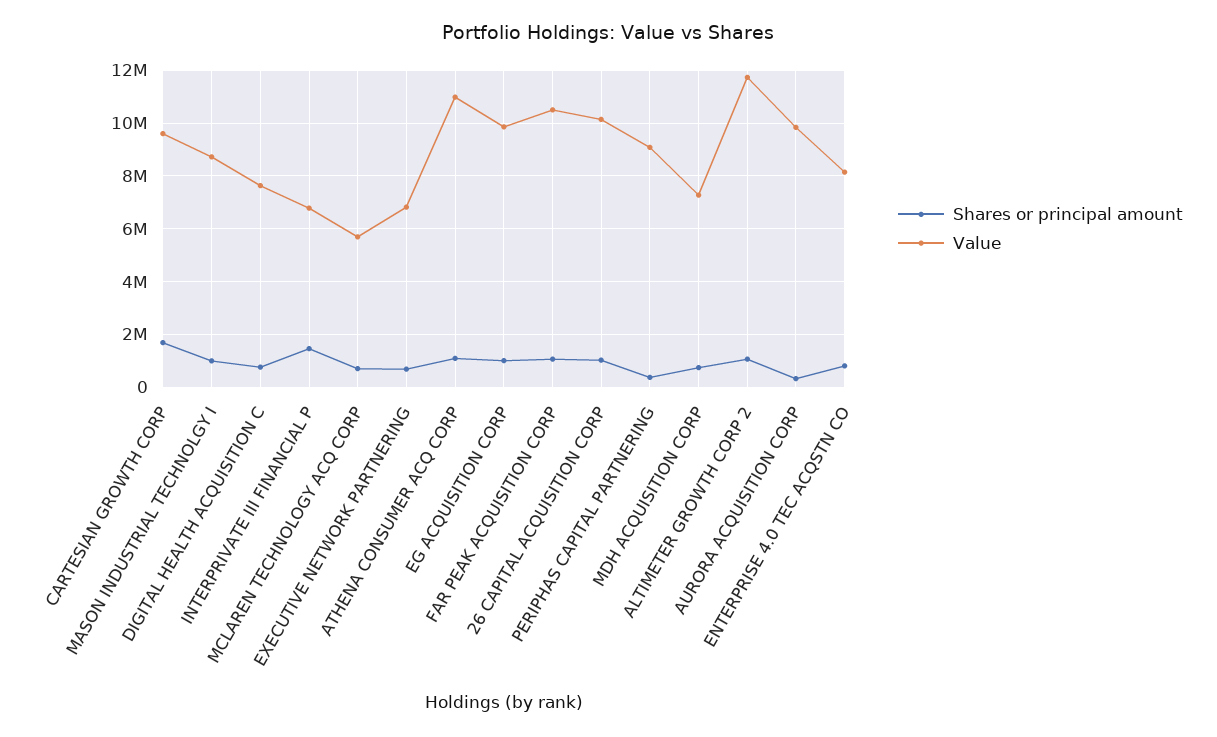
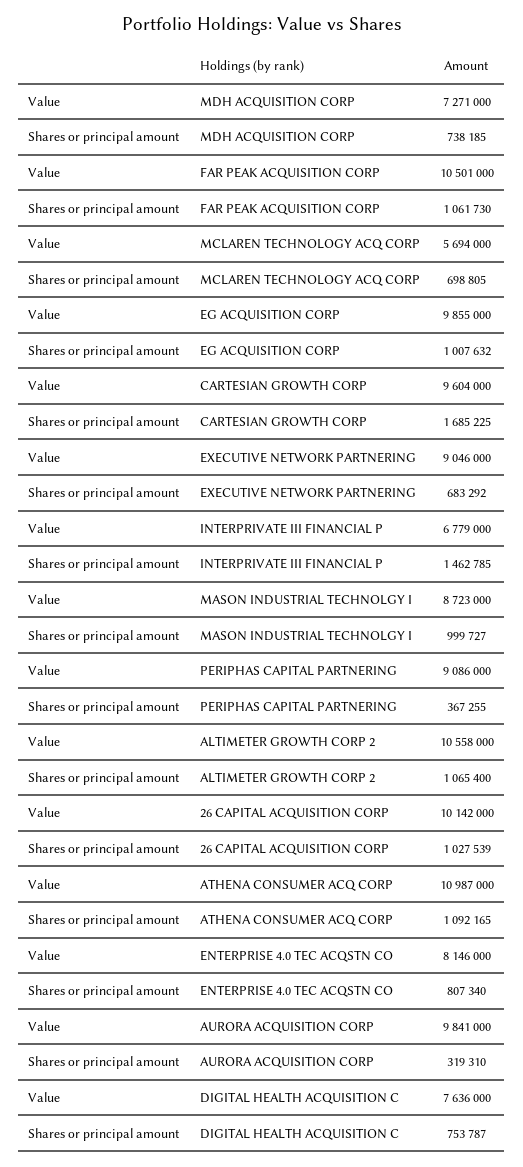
Value, EXECUTIVE NETWORK PARTNERING: 6750000 -> 9046000
Value, ALTIMETER GROWTH CORP 2: 11750000 -> 10558000

